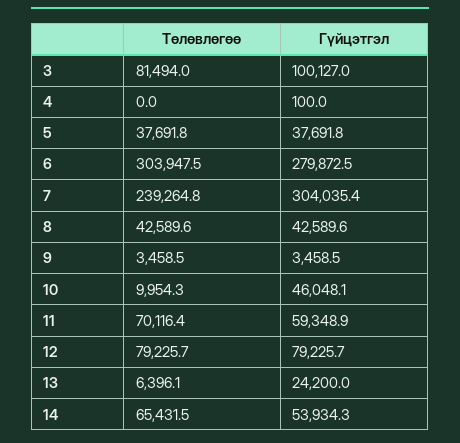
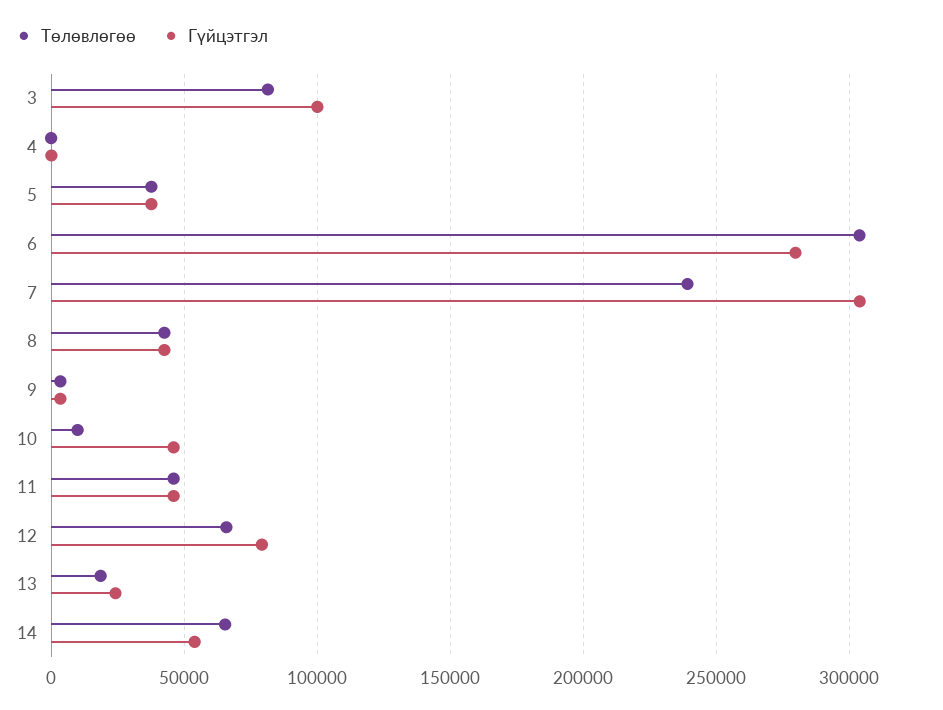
Төлөвлөгөө, 11: 70116.4 -> 45000
Гүйцэтгэл, 11: 59348.9 -> 45000
Төлөвлөгөө, 12: 79225.7 -> 65000
Төлөвлөгөө, 13: 6396.1 -> 20000

